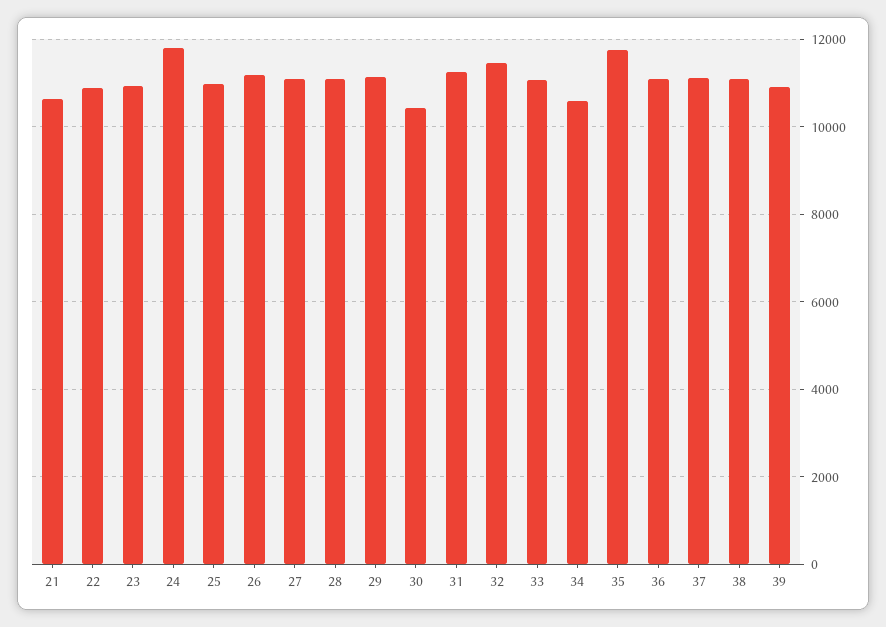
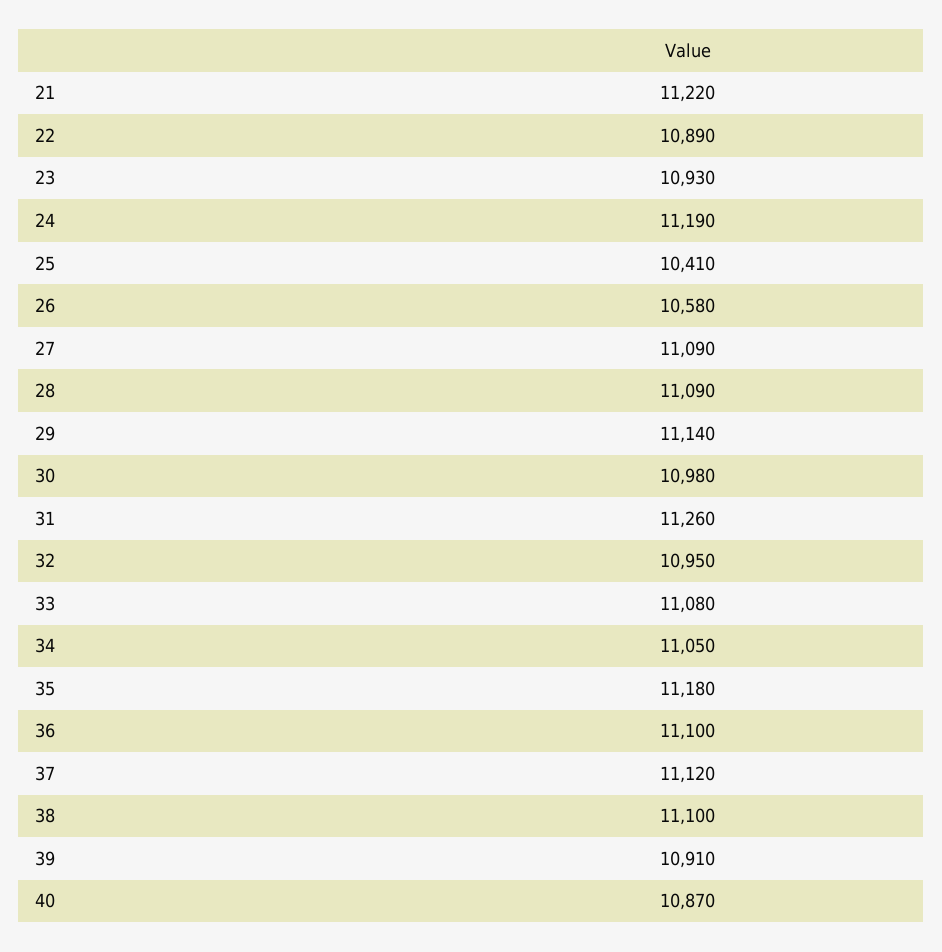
21: 10600 -> 11220
24: 11800 -> 11190
25: 11000 -> 10410
26: 11200 -> 10580
30: 10400 -> 10980
32: 11400 -> 10950
34: 10600 -> 11050
35: 11800 -> 11180
40: none -> 10870

